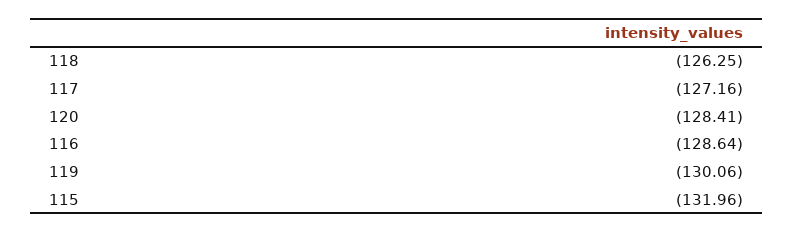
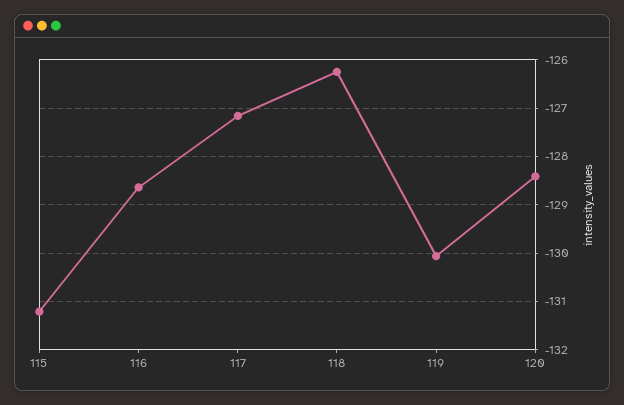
115: -131.96 -> -131.2

